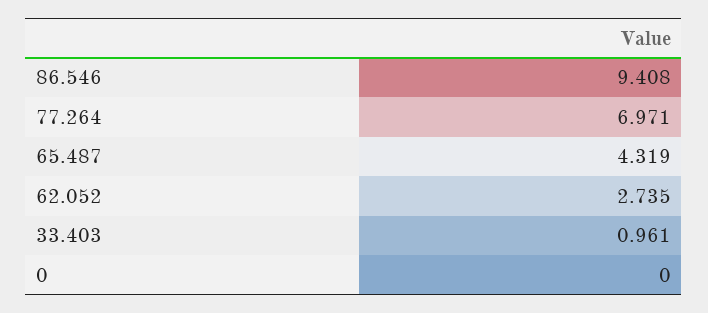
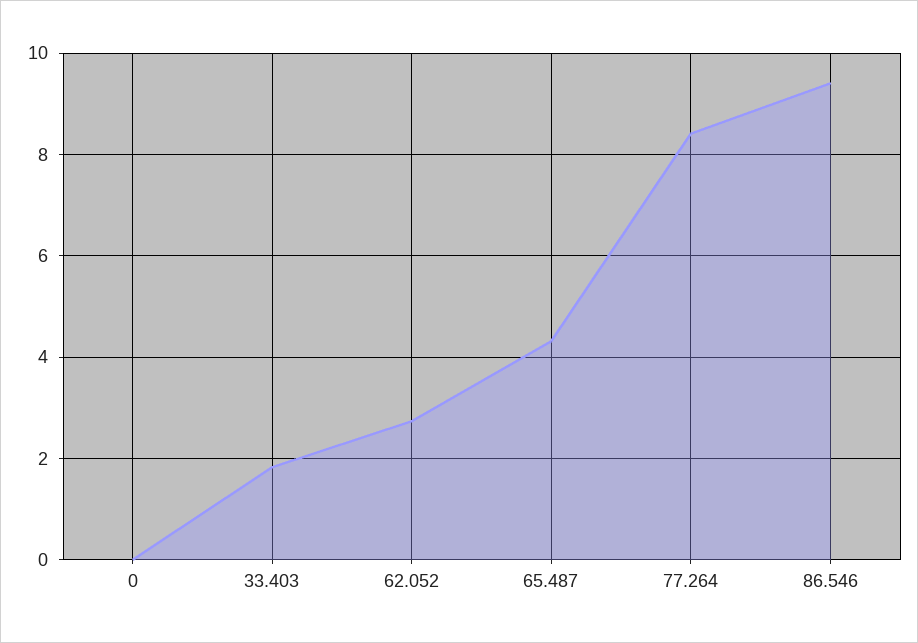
77.264: 6.971 -> 8.4
33.403: 0.961 -> 1.8

